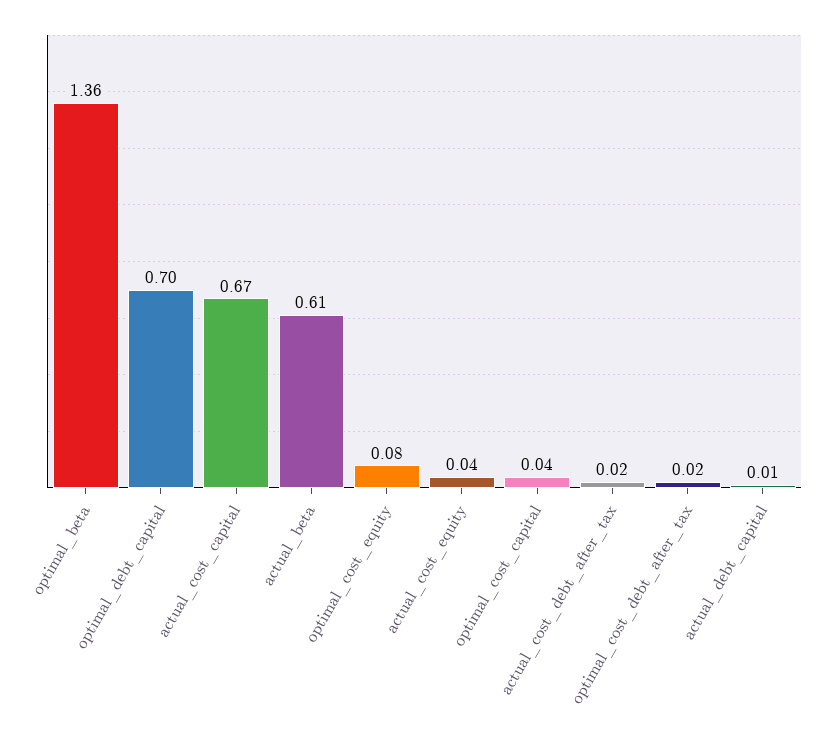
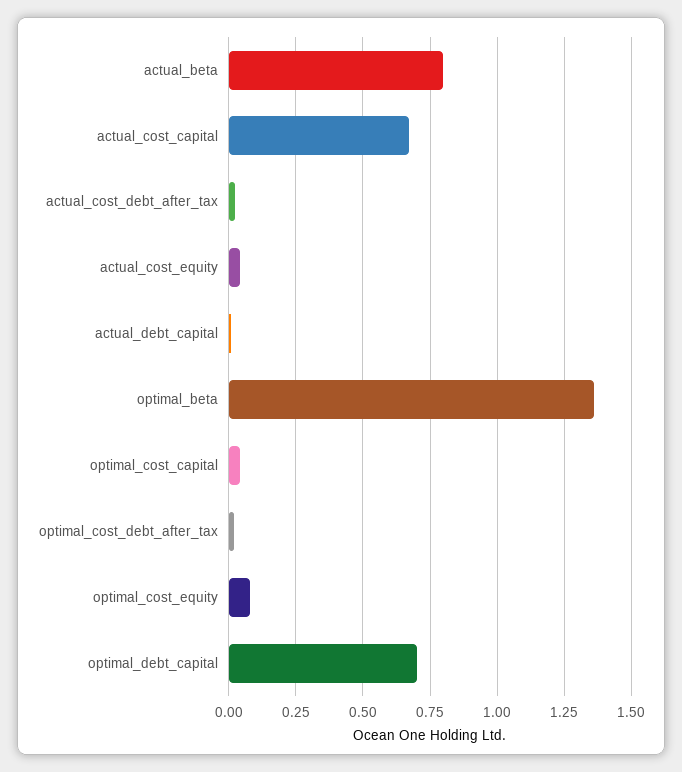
actual_beta: 0.61 -> 0.8

